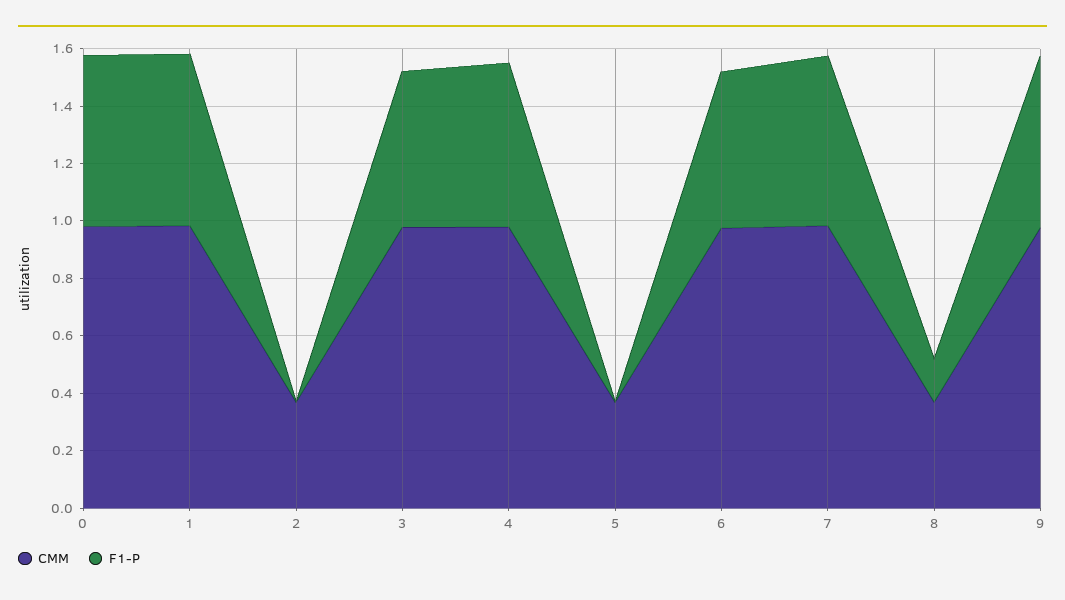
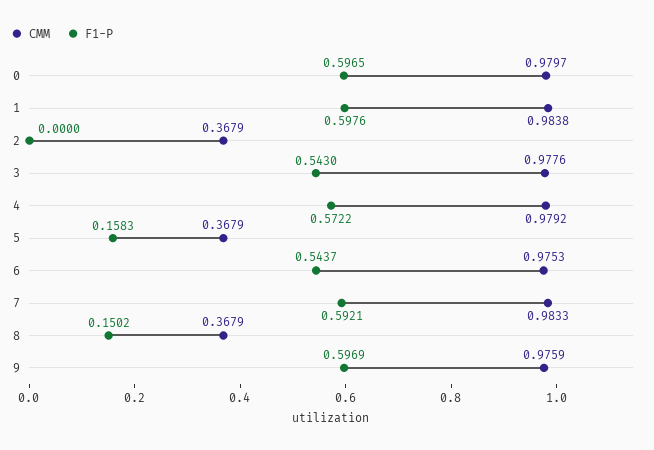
F1-P, 5: 0 -> 0.1583

